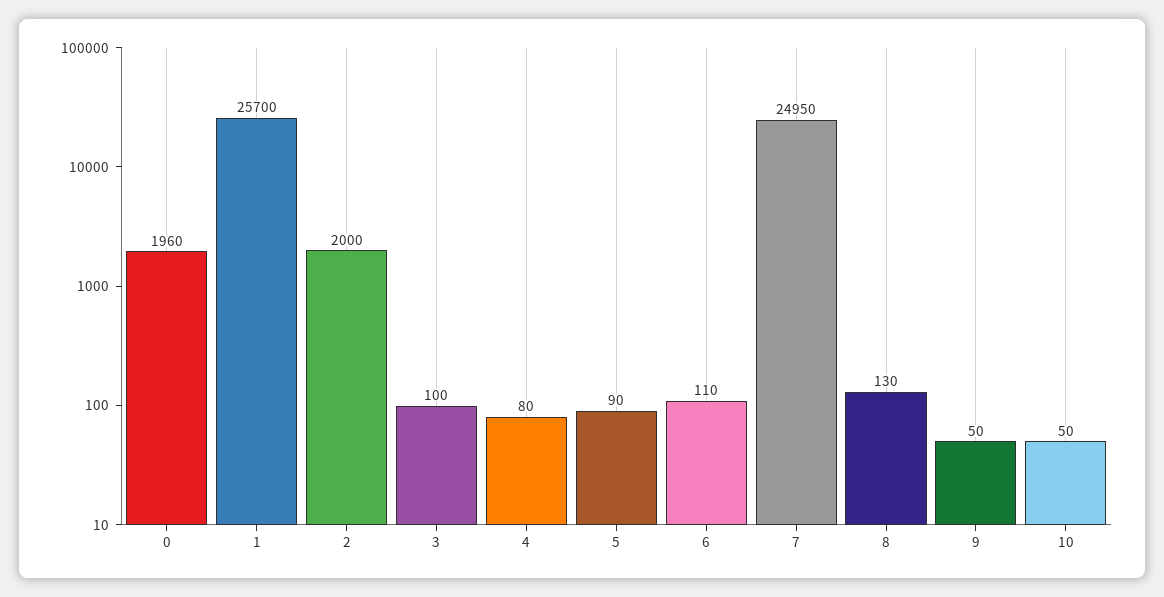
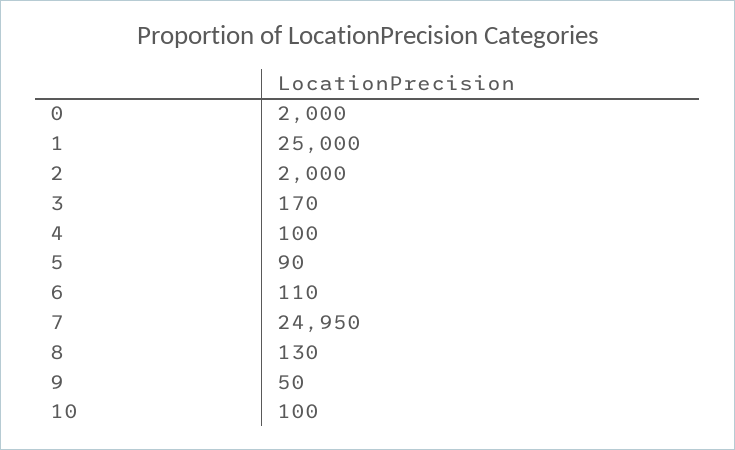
0: 1960 -> 2000
1: 25700 -> 25000
3: 100 -> 170
4: 80 -> 100
10: 50 -> 100

